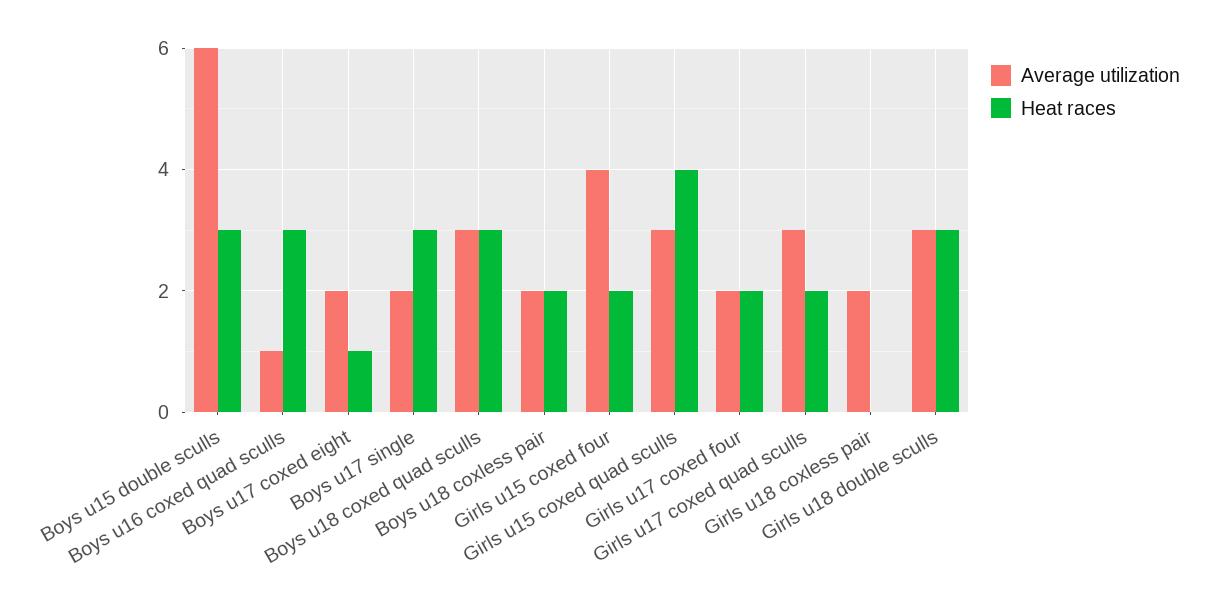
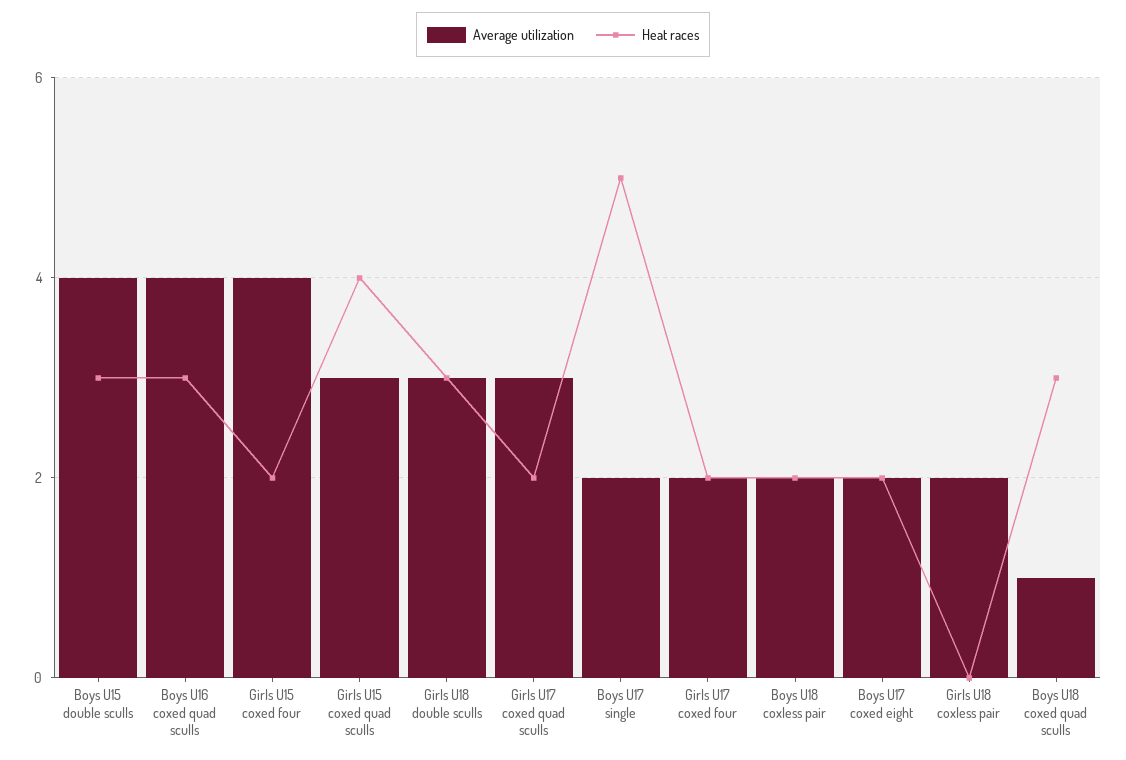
Average utilization, Boys u15 double sculls: 6 -> 4
Average utilization, Boys u16 coxed quad sculls: 1 -> 4
Heat races, Boys u17 coxed eight: 1 -> 2
Heat races, Boys u17 single: 3 -> 5
Average utilization, Boys u18 coxed quad sculls: 3 -> 1

